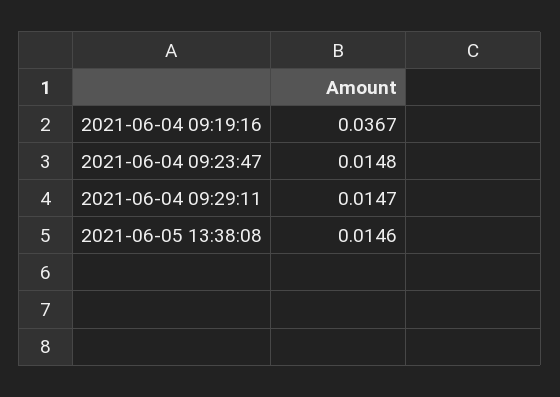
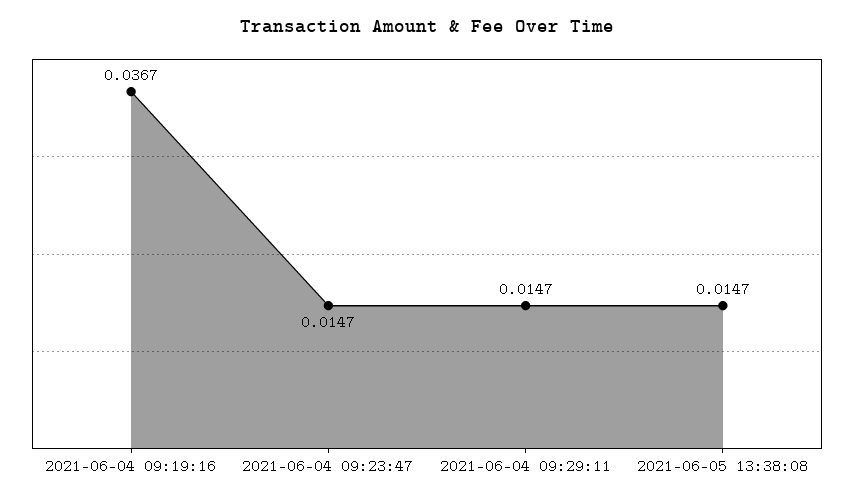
2021-06-04 09:23:47: 0.0148 -> 0.0147
2021-06-05 13:38:08: 0.0146 -> 0.0147

